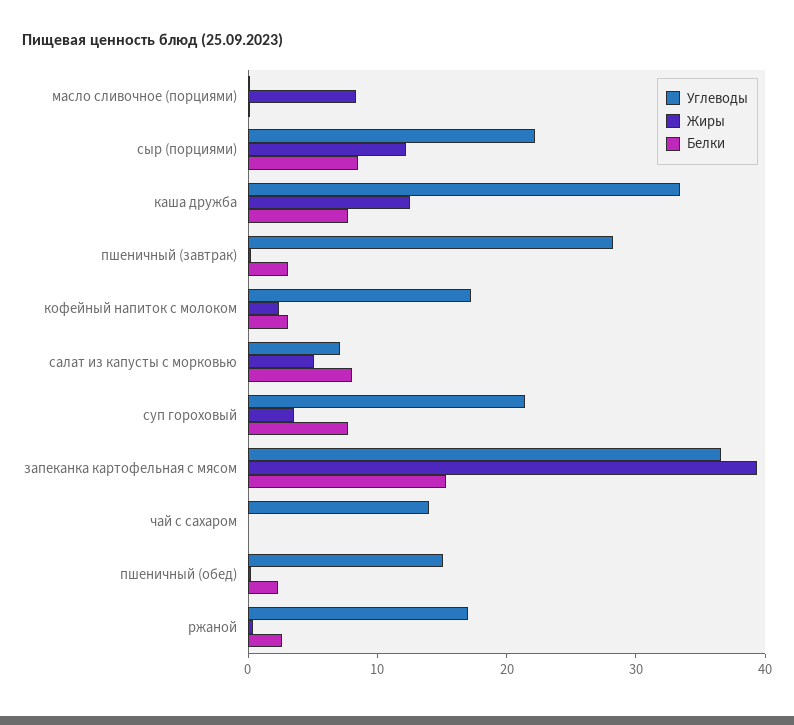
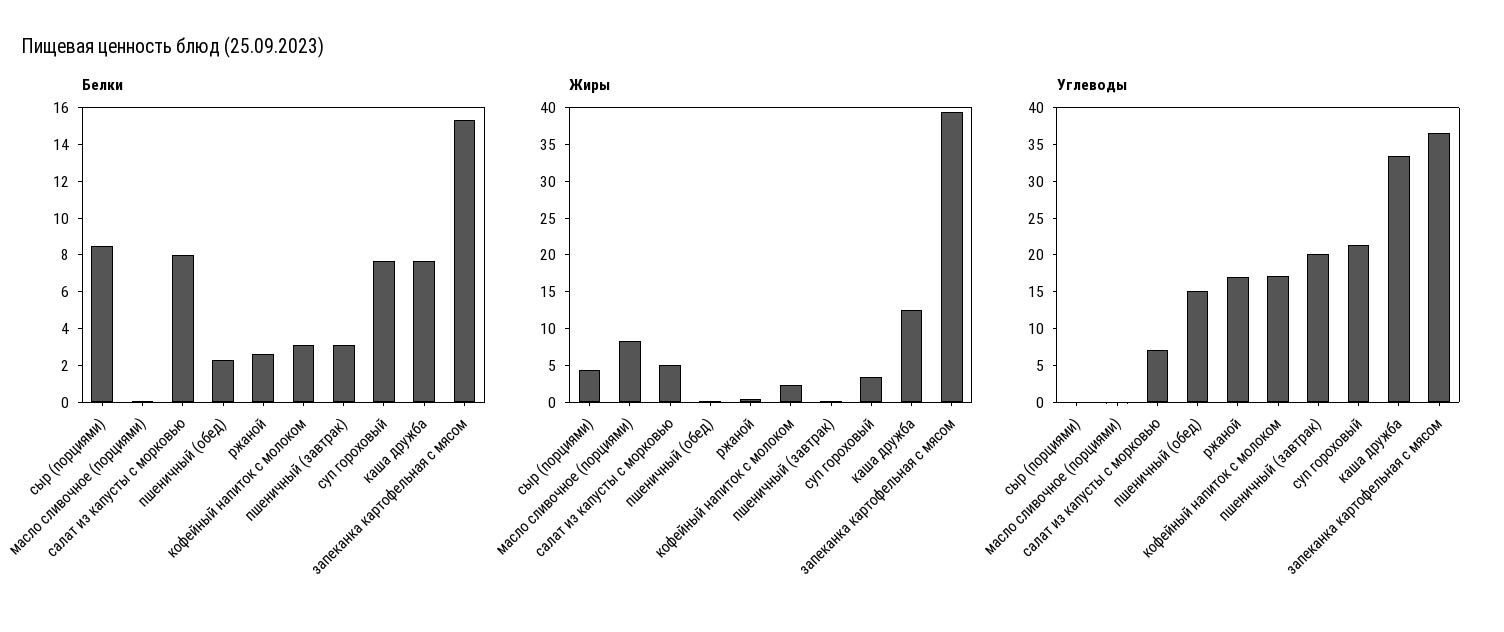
Углеводы, сыр (порциями): 22 -> 0
Жиры, сыр (порциями): 12 -> 5
Углеводы, пшеничный (завтрак): 28 -> 20
Углеводы, чай с сахаром: 14 -> none
Жиры, чай с сахаром: 0 -> none
Белки, чай с сахаром: 0 -> none

